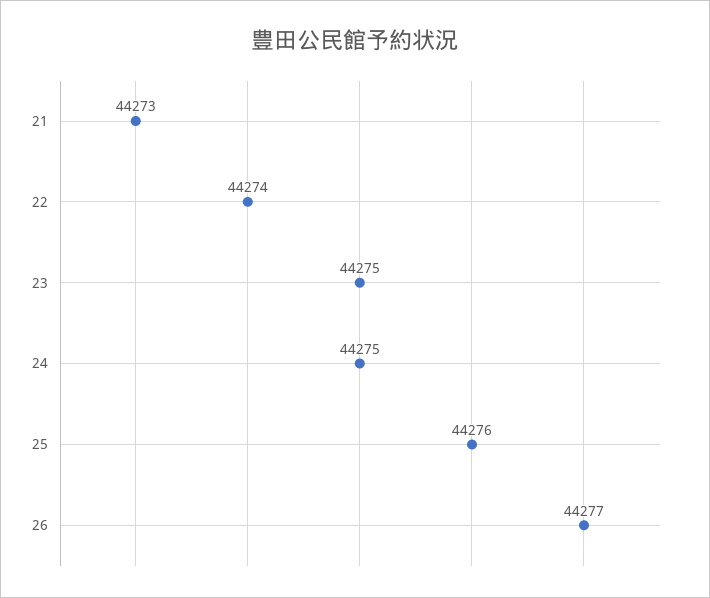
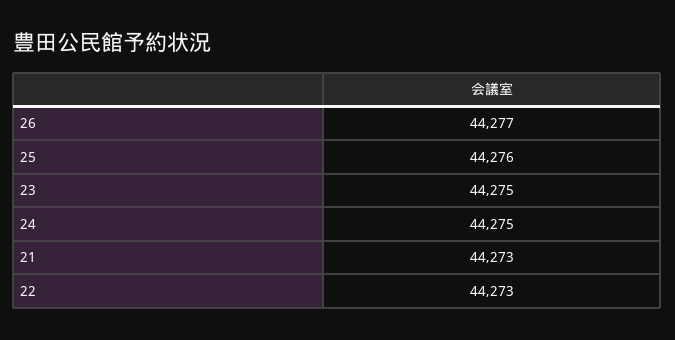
22: 44274 -> 44273

